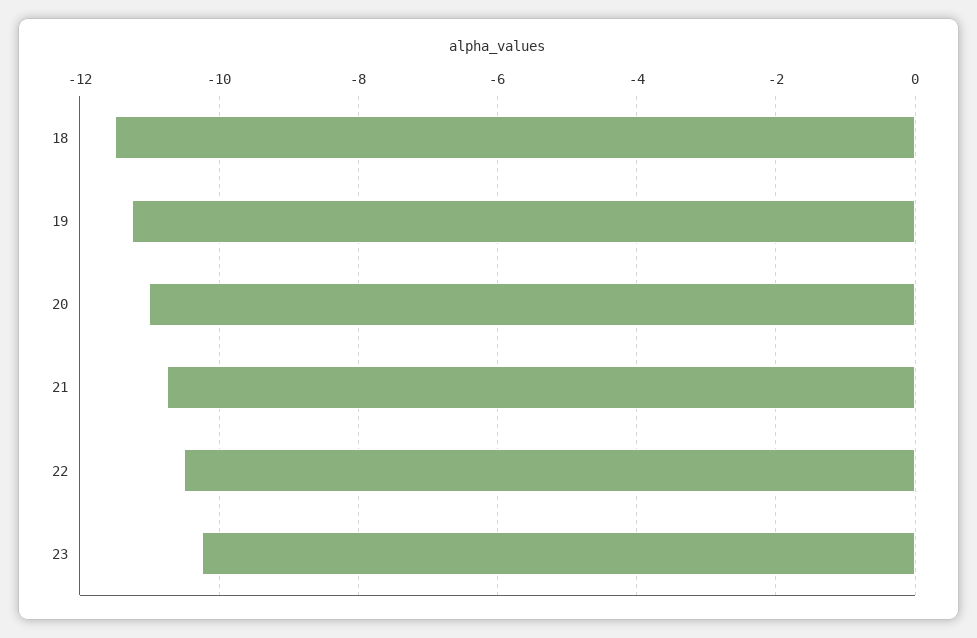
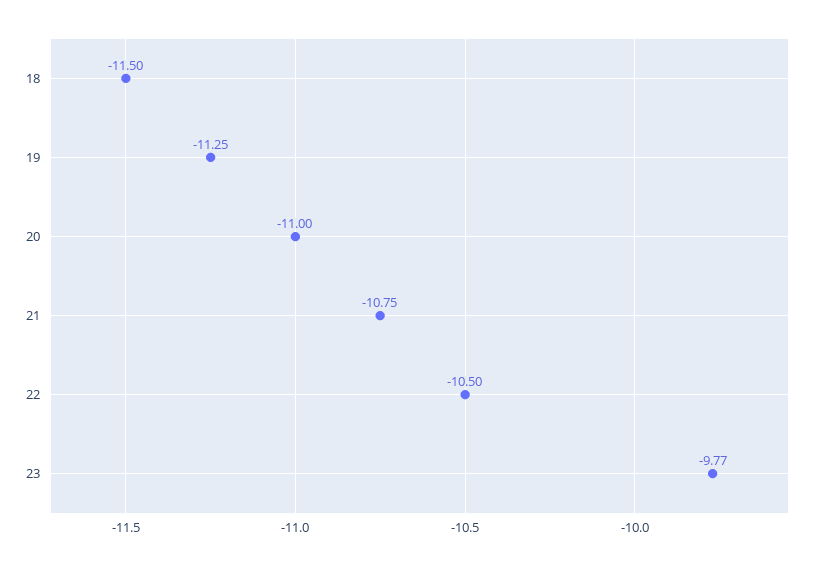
23: -10.2 -> -9.77

